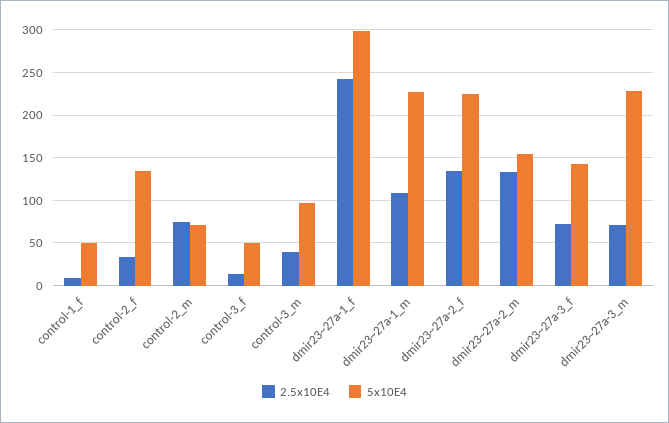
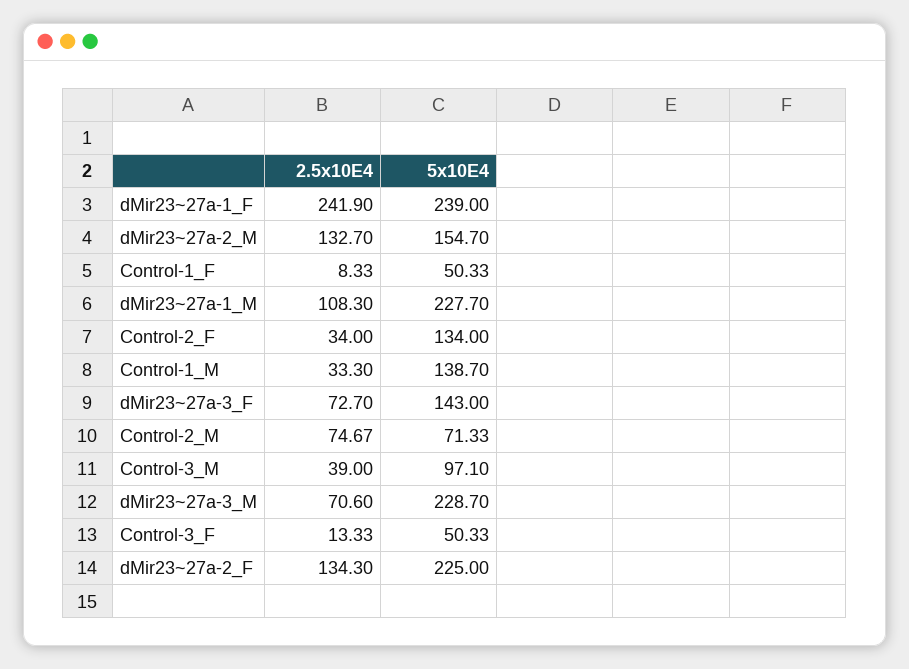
5x10E4, dmir23~27a-1_f: 300 -> 239
2.5x10E4, Control-1_M: none -> 33.3
5x10E4, Control-1_M: none -> 138.7

